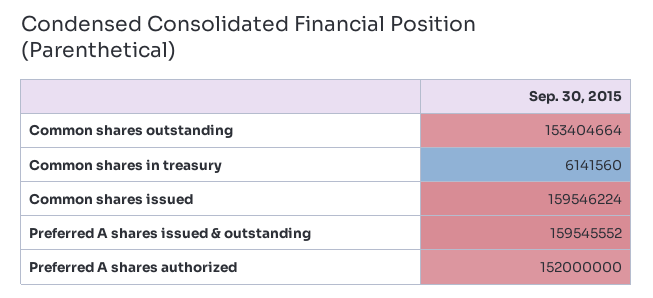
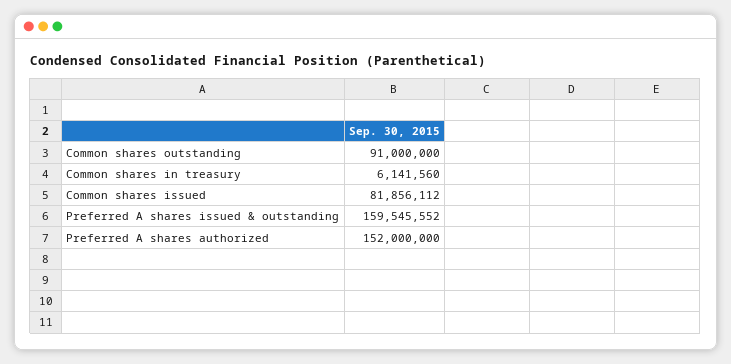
Common shares outstanding: 153404664 -> 91000000
Common shares issued: 159546224 -> 81856112

